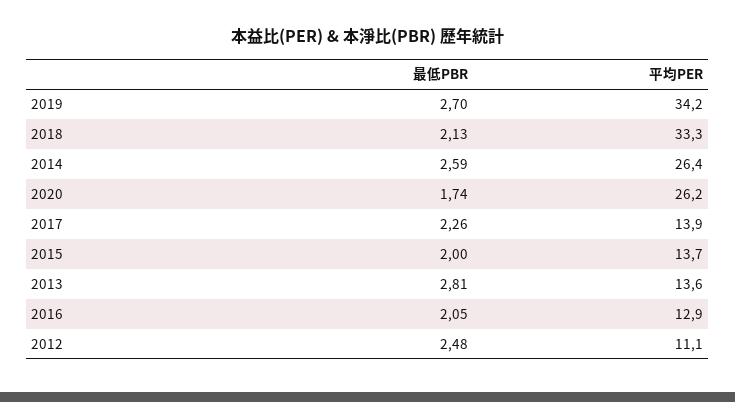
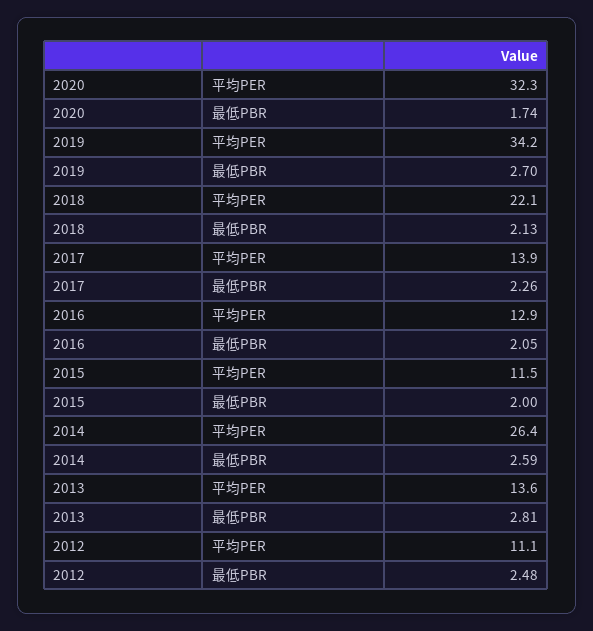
平均PER, 2018: 33.3 -> 22.1
平均PER, 2020: 26.2 -> 32.3
平均PER, 2015: 13.7 -> 11.5

